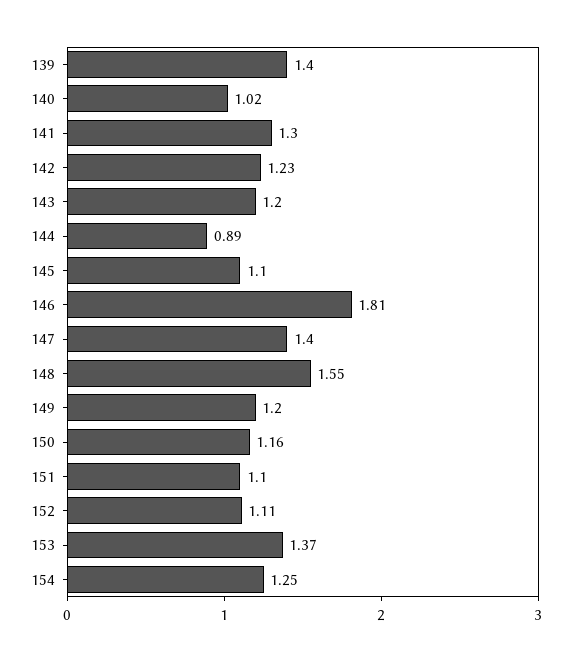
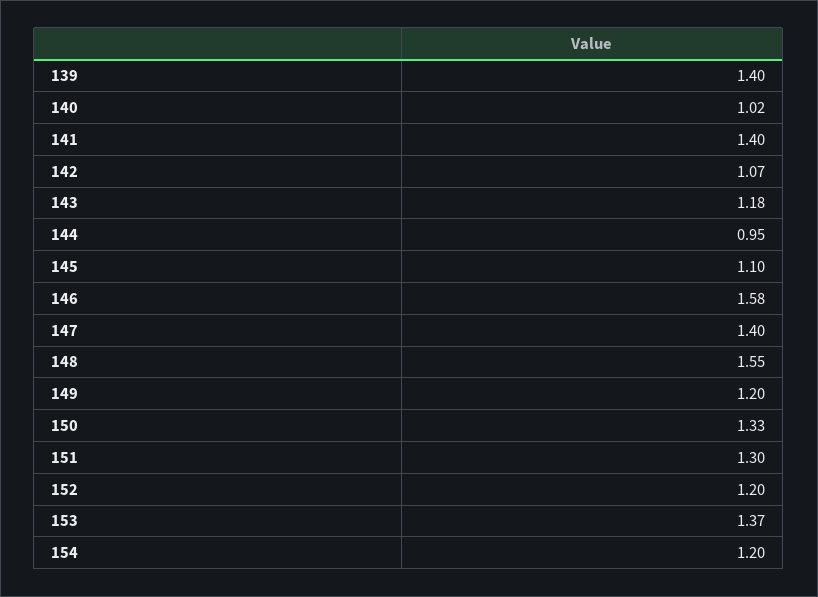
141: 1.3 -> 1.4
142: 1.23 -> 1.07
143: 1.2 -> 1.18
144: 0.89 -> 0.95
146: 1.81 -> 1.58
150: 1.16 -> 1.33
151: 1.1 -> 1.3
152: 1.11 -> 1.2
154: 1.25 -> 1.2

